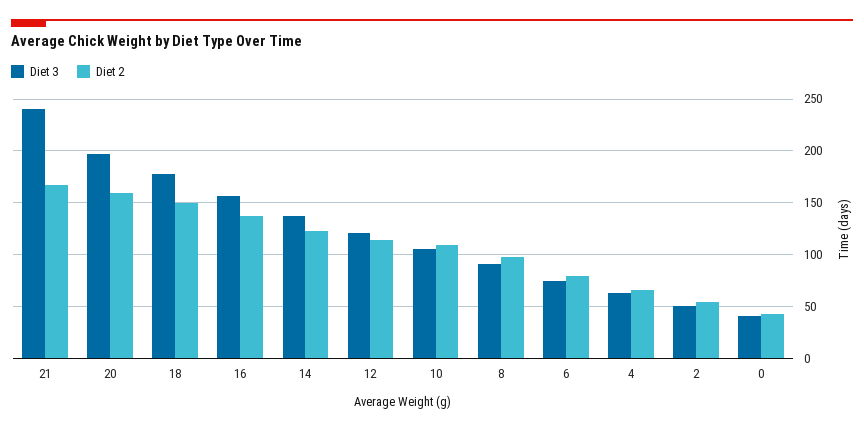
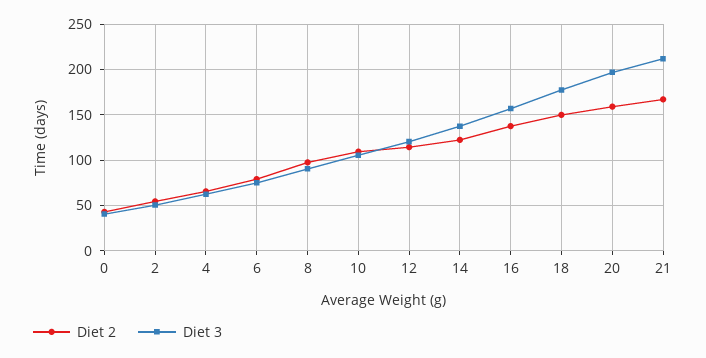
Diet 3, 21: 240 -> 210

